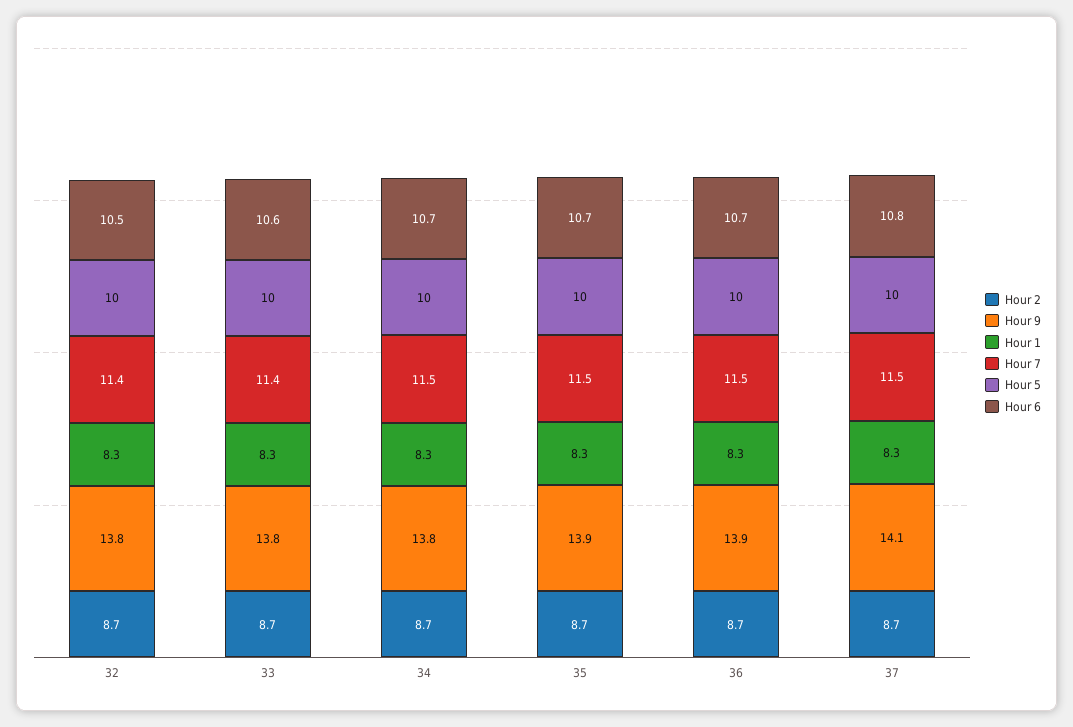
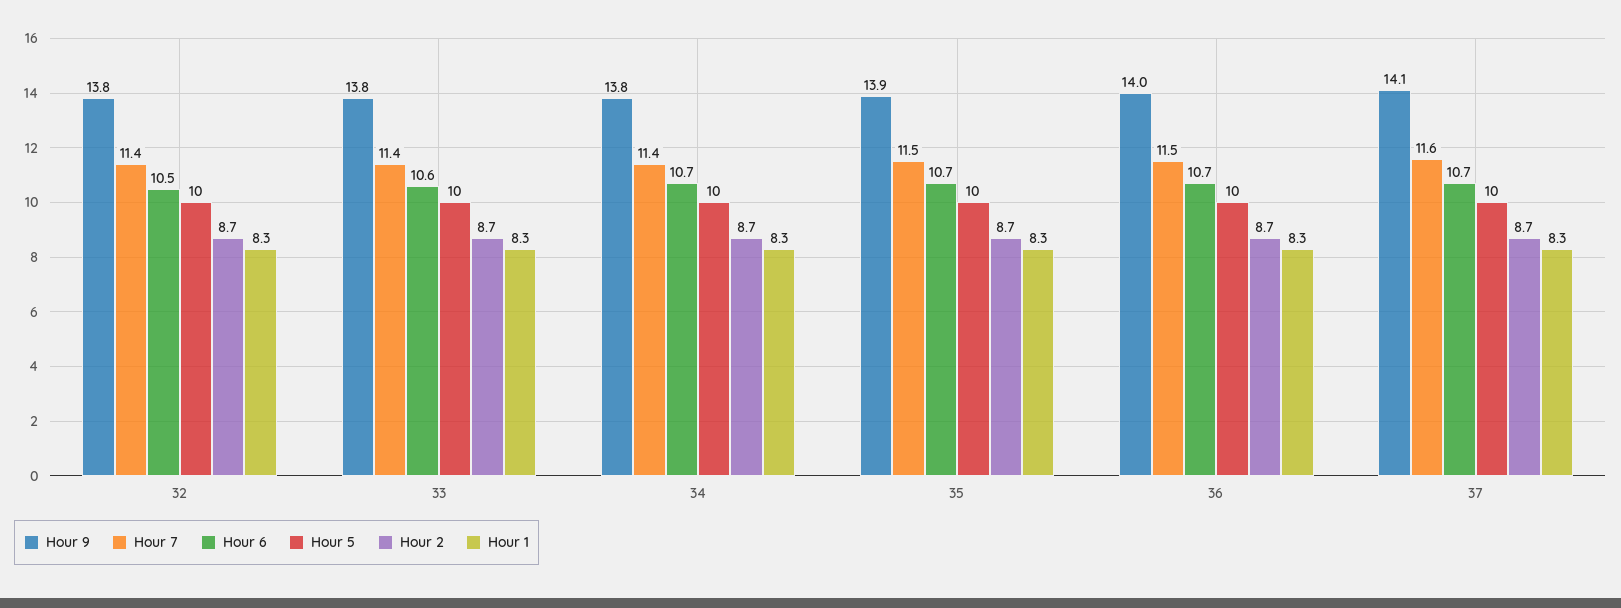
Hour 7, 34: 11.5 -> 11.4
Hour 9, 36: 13.9 -> 14
Hour 7, 37: 11.5 -> 11.6
Hour 6, 37: 10.8 -> 10.7

